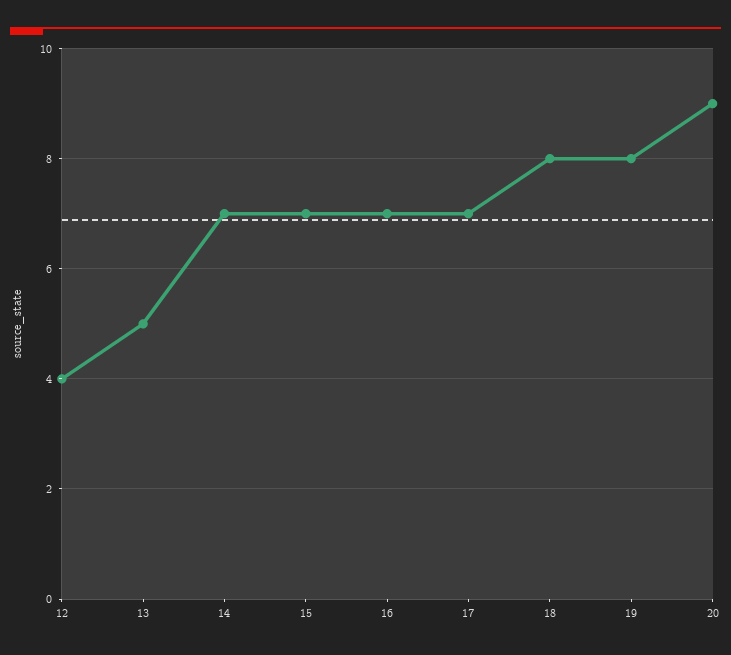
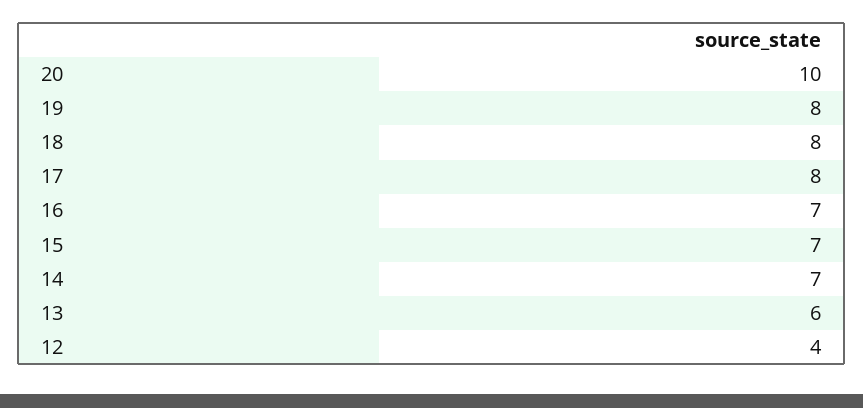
13: 5 -> 6
17: 7 -> 8
20: 9 -> 10

